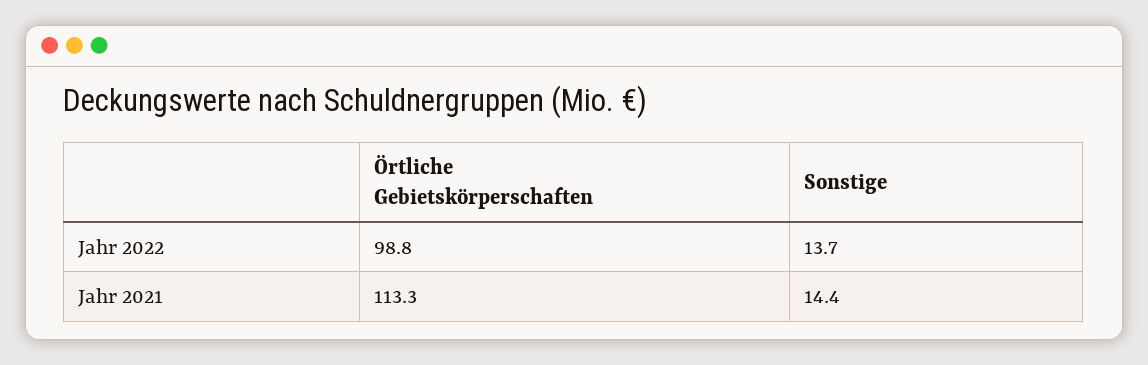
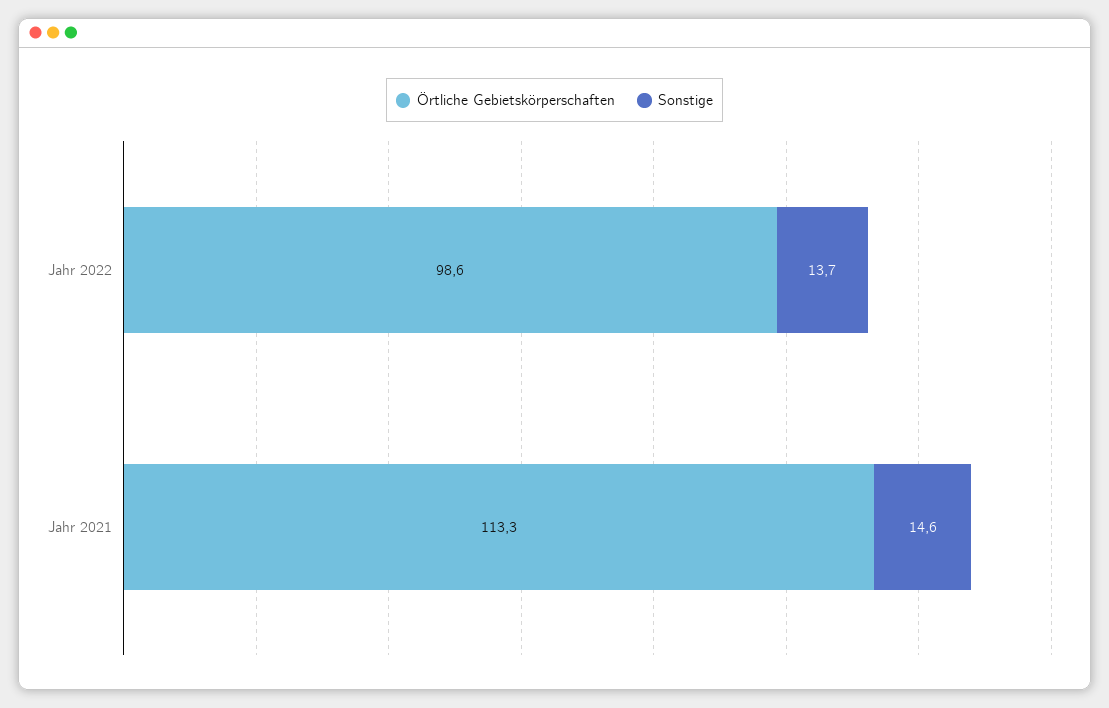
Örtliche Gebietskörperschaften, Jahr 2022: 98.8 -> 98.6
Sonstige, Jahr 2021: 14.4 -> 14.6

